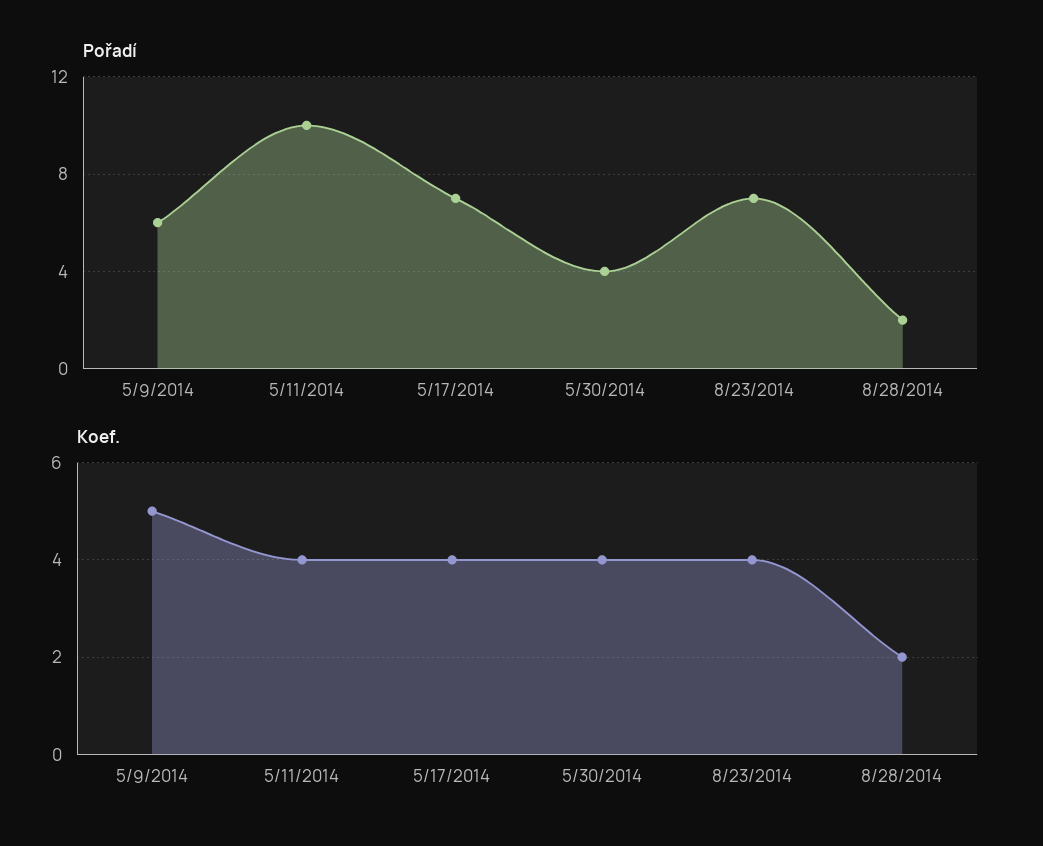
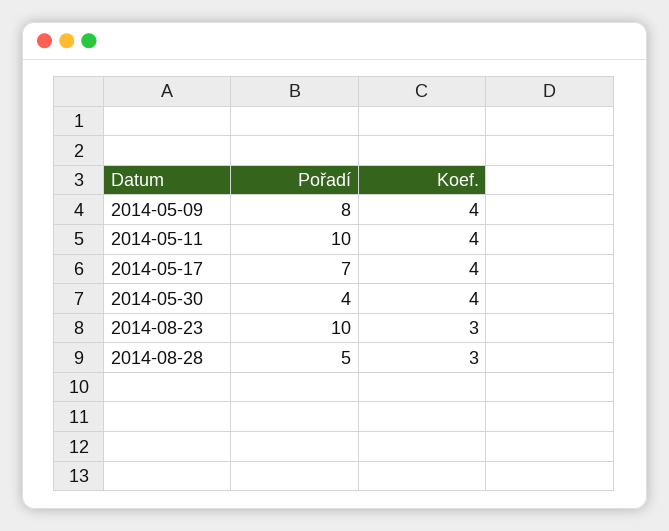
Pořadí, 5/9/2014: 6 -> 8
Pořadí, 8/23/2014: 7 -> 10
Pořadí, 8/28/2014: 2 -> 5
Koef., 5/9/2014: 5 -> 4
Koef., 8/23/2014: 4 -> 3
Koef., 8/28/2014: 2 -> 3

